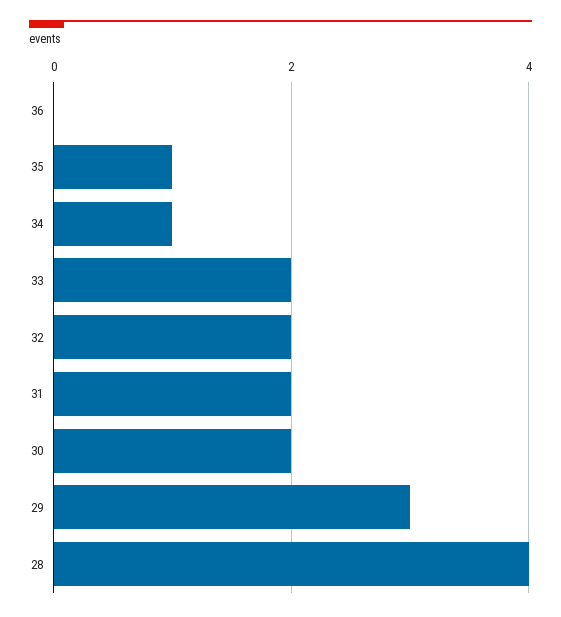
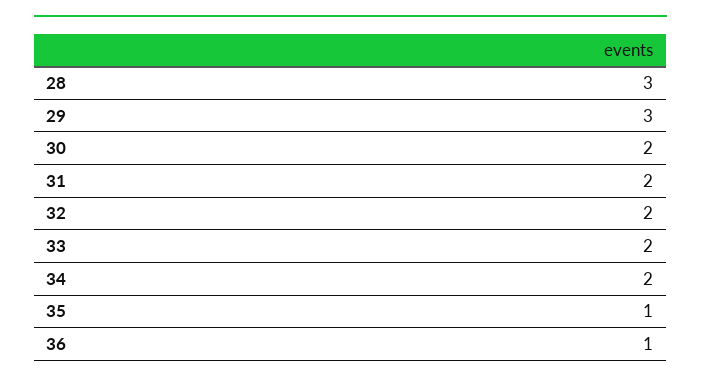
36: 0 -> 1
34: 1 -> 2
28: 4 -> 3

